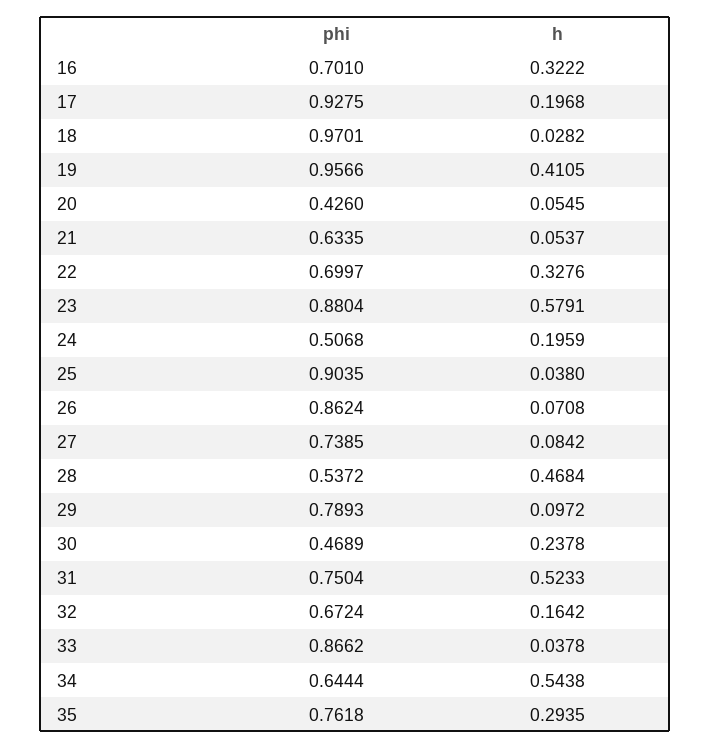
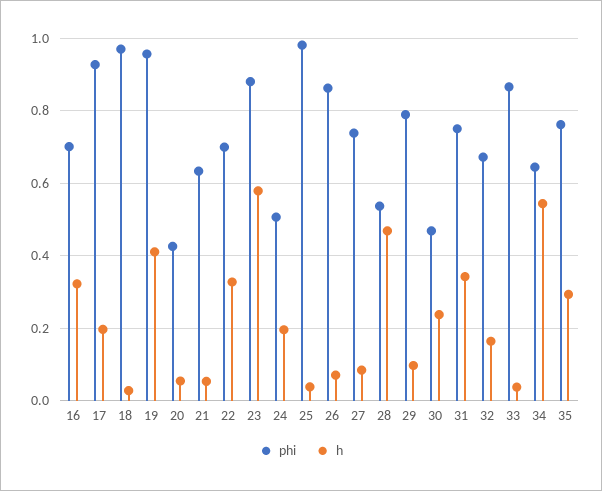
phi, 25: 0.9035 -> 0.98
h, 31: 0.5233 -> 0.34

